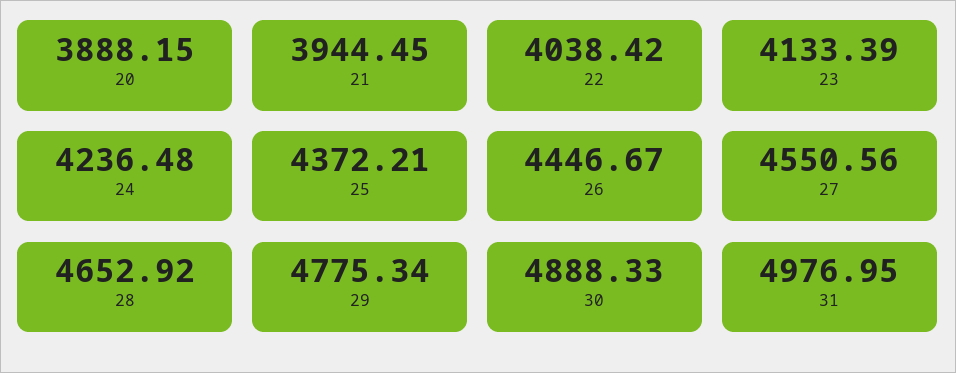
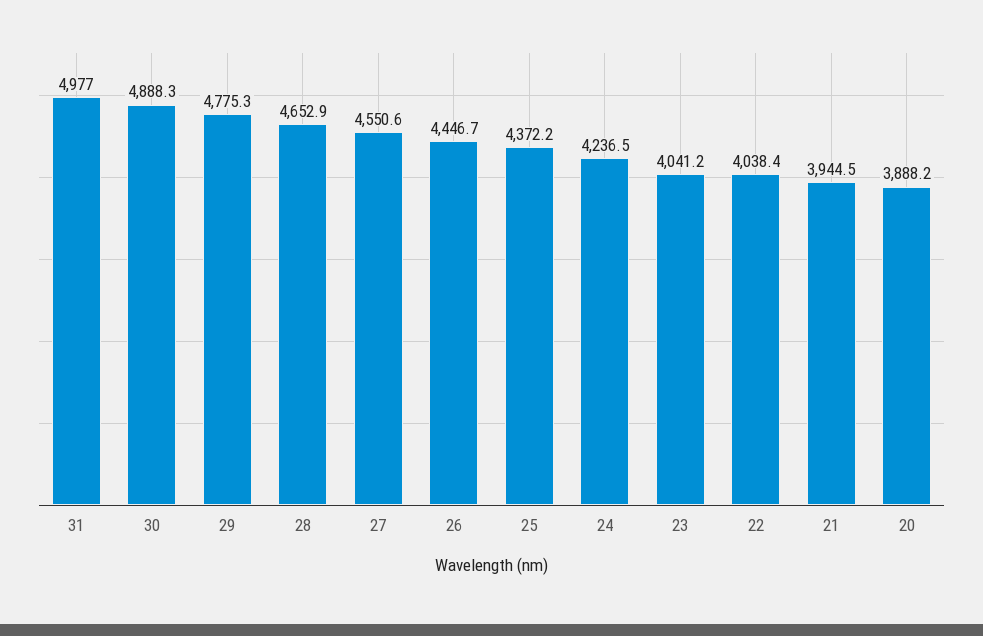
23: 4133.39 -> 4041.2

